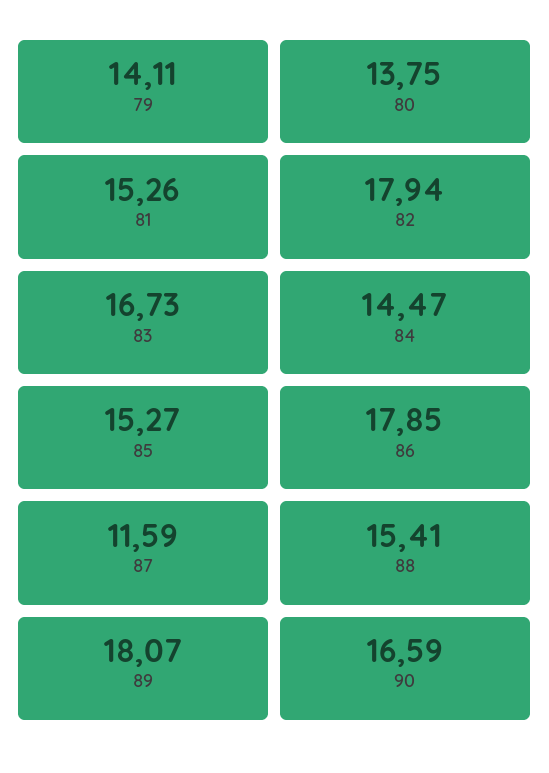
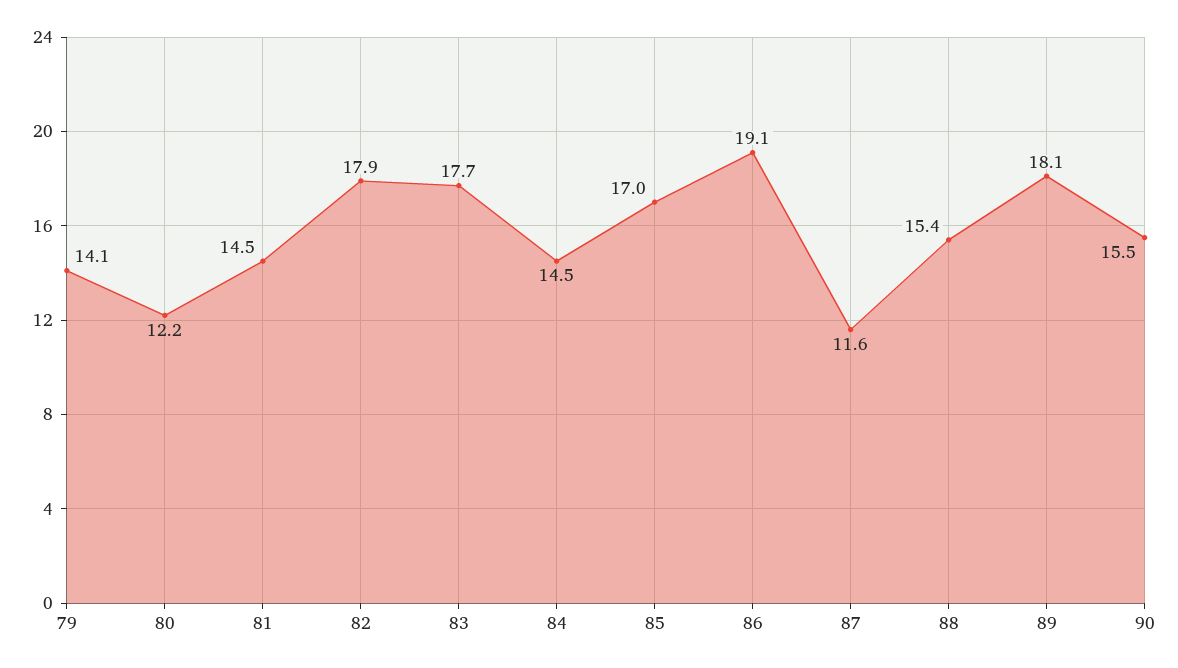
80: 13.75 -> 12.2
81: 15.26 -> 14.5
83: 16.73 -> 17.7
85: 15.27 -> 17
86: 17.85 -> 19.1
90: 16.59 -> 15.5

